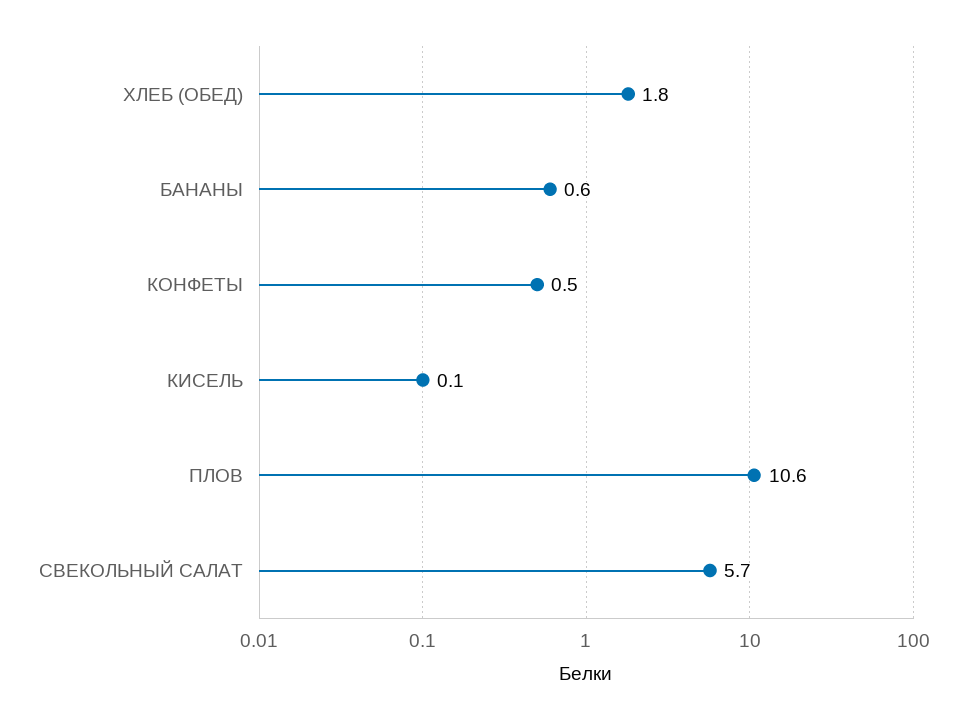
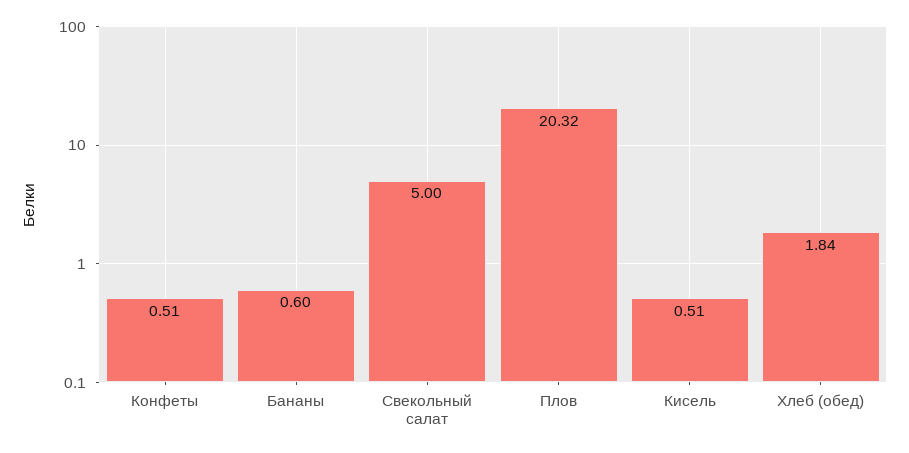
КИСЕЛЬ: 0.1 -> 0.51
ПЛОВ: 10.6 -> 20.32
СВЕКОЛЬНЫЙ САЛАТ: 5.7 -> 5

